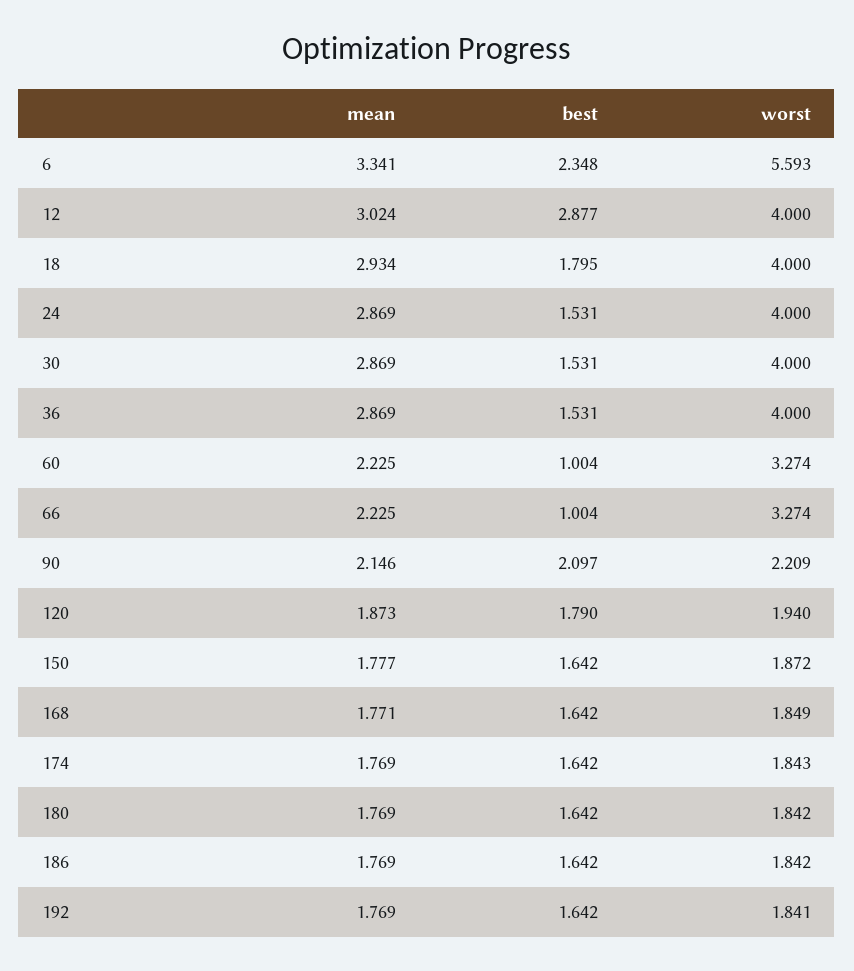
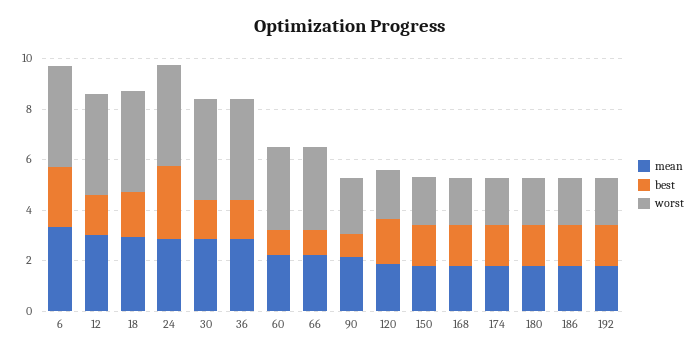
worst, 6: 5.593 -> 4
best, 12: 2.877 -> 1.5
best, 24: 1.531 -> 3
best, 90: 2.097 -> 1

